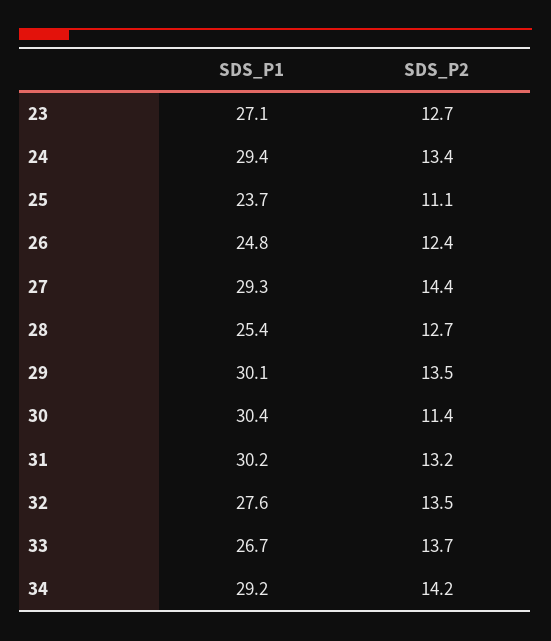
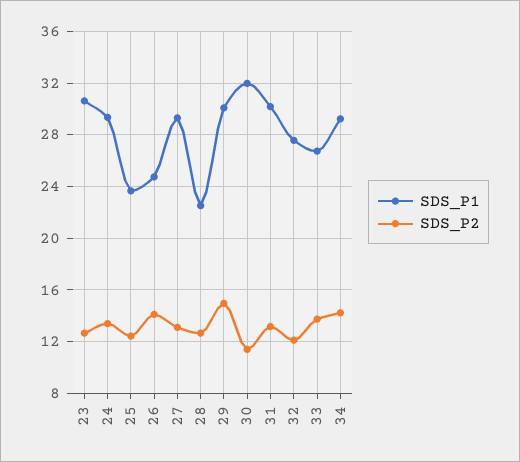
SDS_P1, 23: 27.1 -> 30.5
SDS_P2, 25: 11.1 -> 12.5
SDS_P2, 26: 12.4 -> 14
SDS_P2, 27: 14.4 -> 13
SDS_P1, 28: 25.4 -> 22.5
SDS_P2, 29: 13.5 -> 15
SDS_P1, 30: 30.4 -> 32
SDS_P2, 32: 13.5 -> 12

